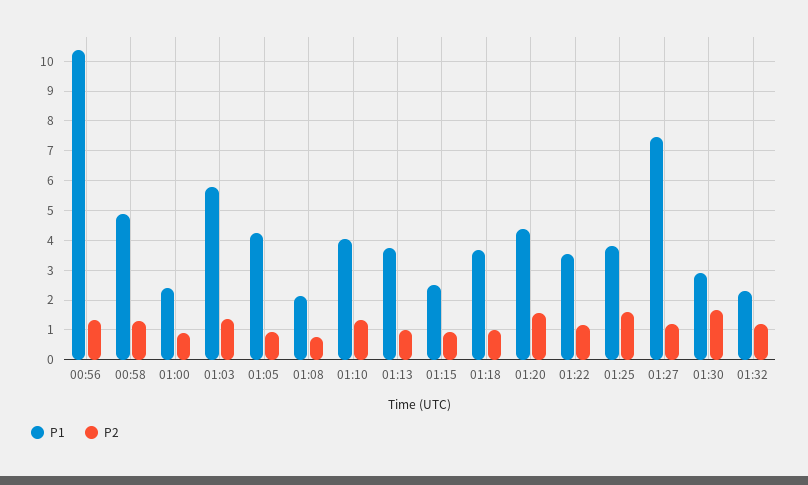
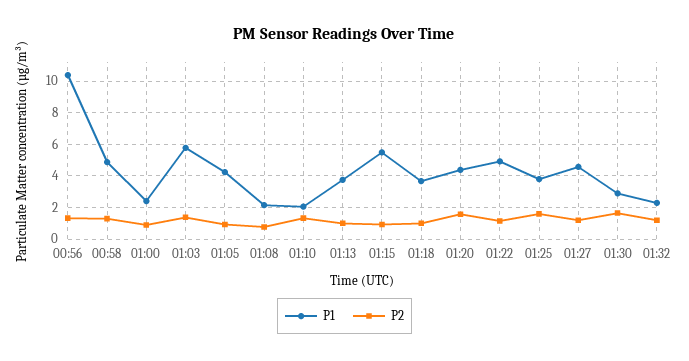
P1, 01:10: 4 -> 2
P1, 01:15: 2.5 -> 5.5
P1, 01:22: 3.5 -> 5
P1, 01:27: 7.5 -> 4.5

